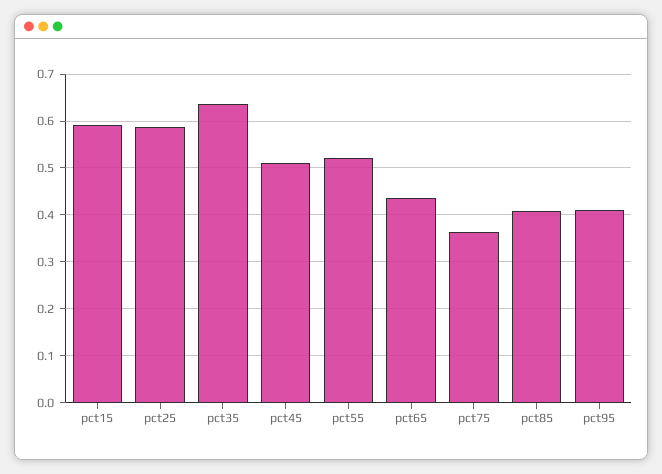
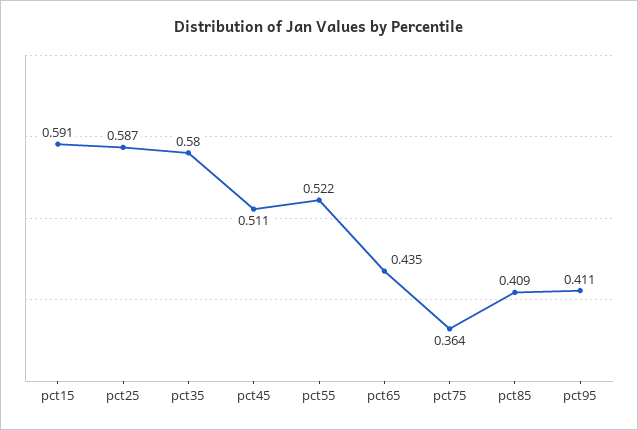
pct35: 0.64 -> 0.58

